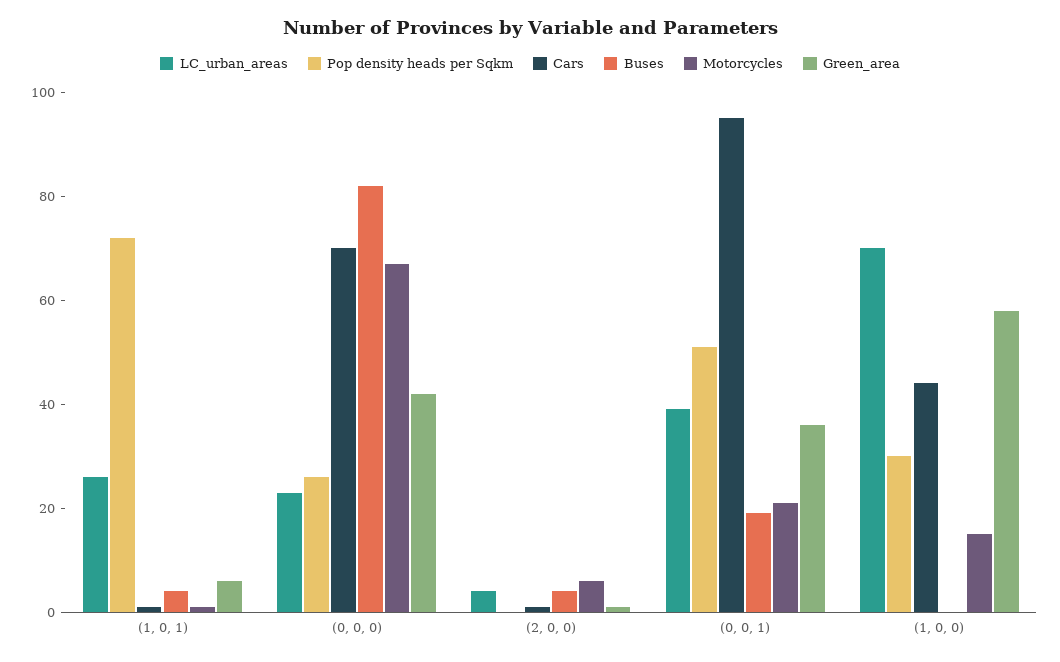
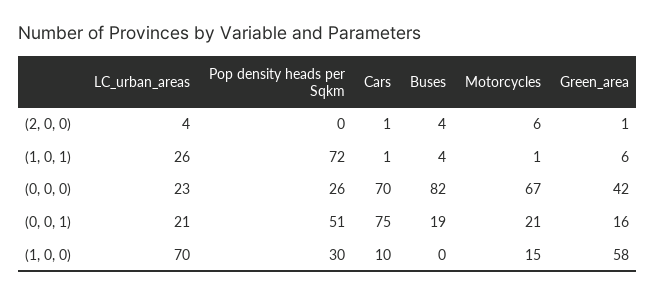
LC_urban_areas, (0, 0, 1): 40 -> 21
Cars, (0, 0, 1): 95 -> 75
Green_area, (0, 0, 1): 35 -> 16
Cars, (1, 0, 0): 45 -> 10

